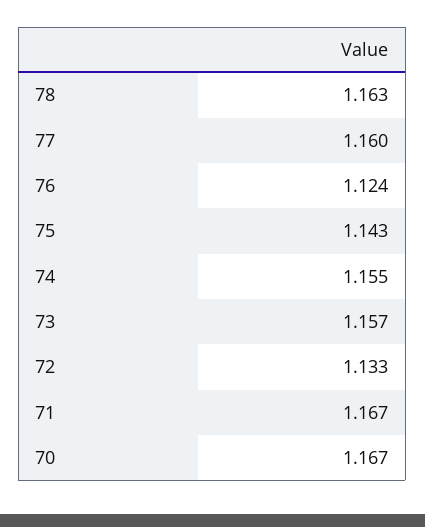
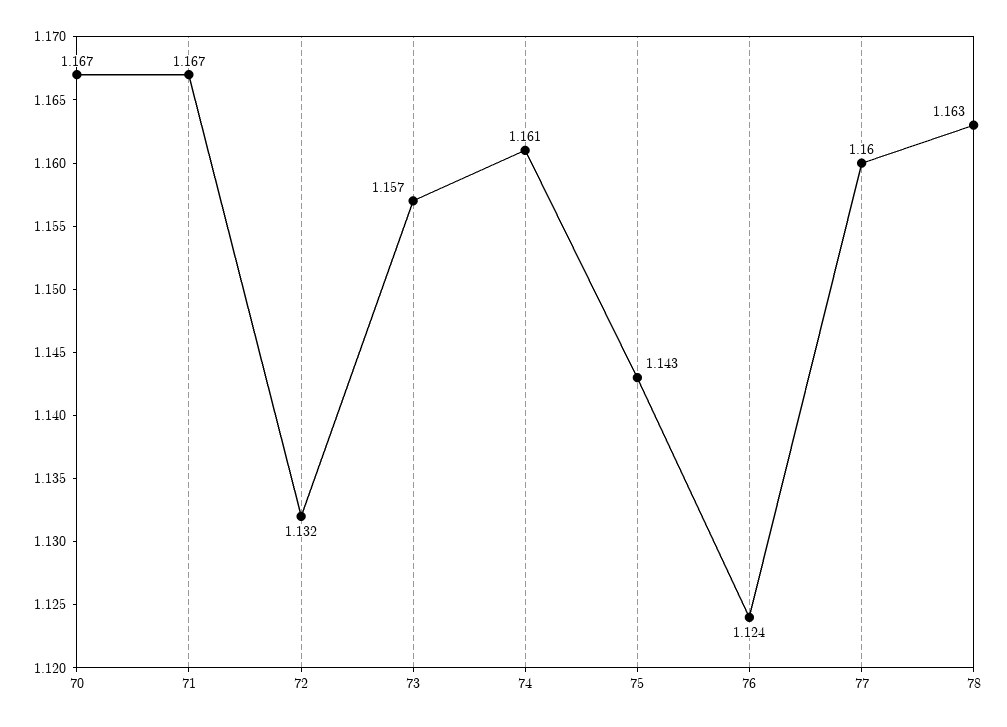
74: 1.155 -> 1.161
72: 1.133 -> 1.132

